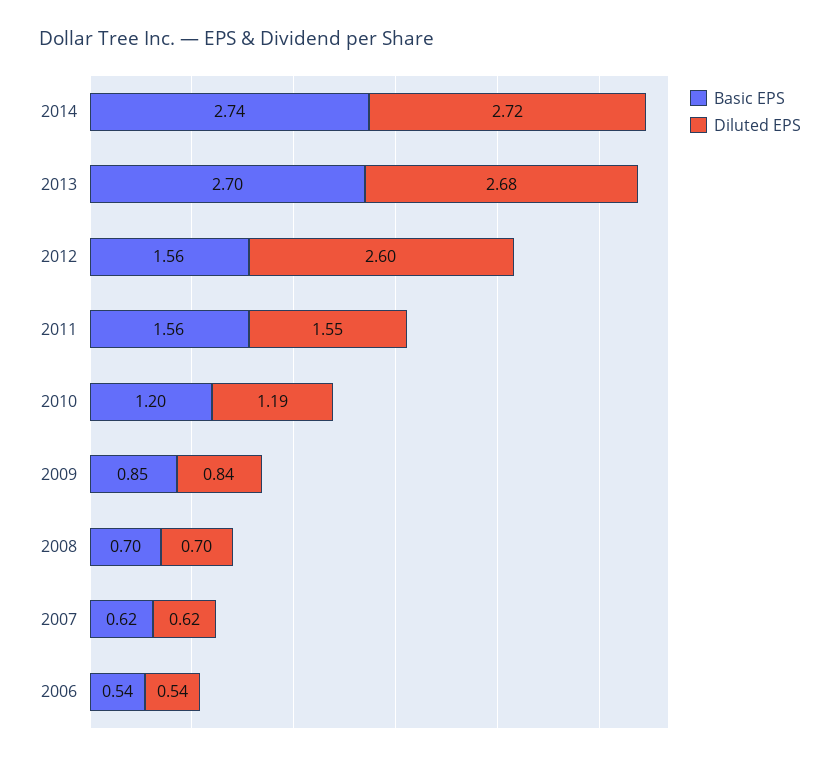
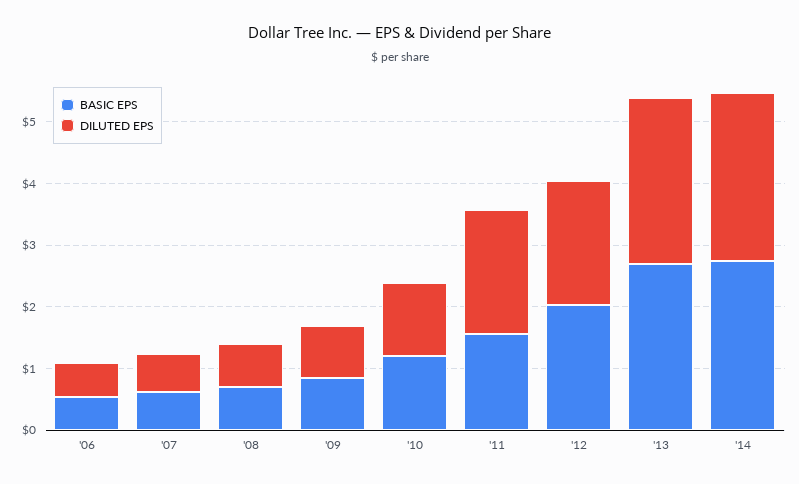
Basic EPS, 2012: 1.56 -> 2
Diluted EPS, 2012: 2.6 -> 2
Diluted EPS, 2011: 1.55 -> 2

